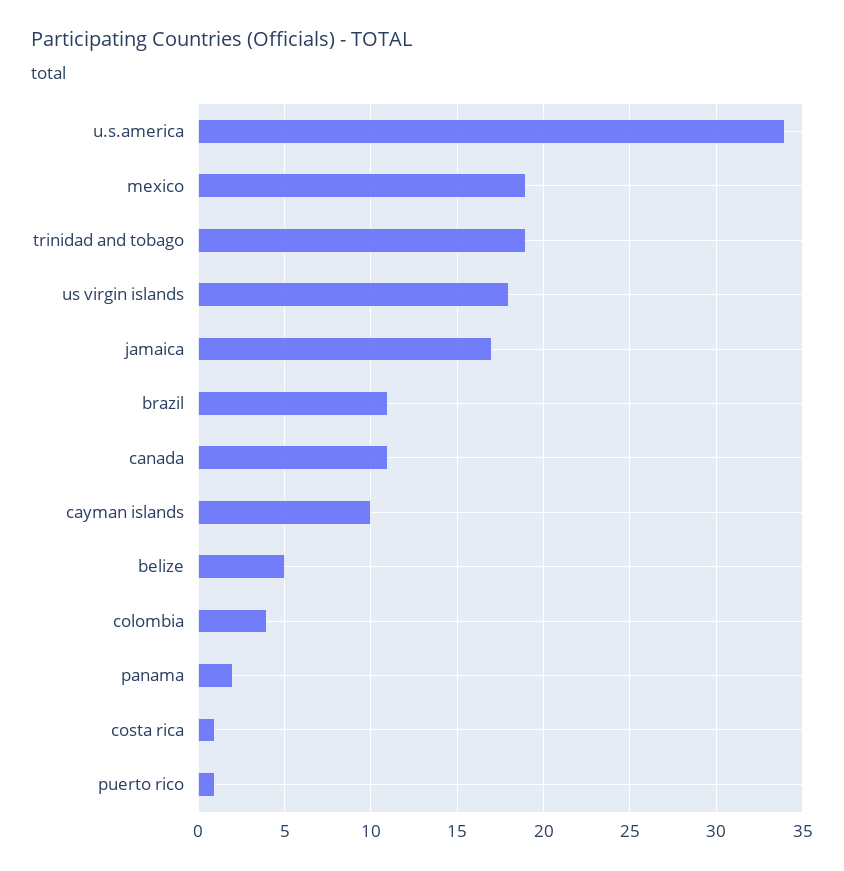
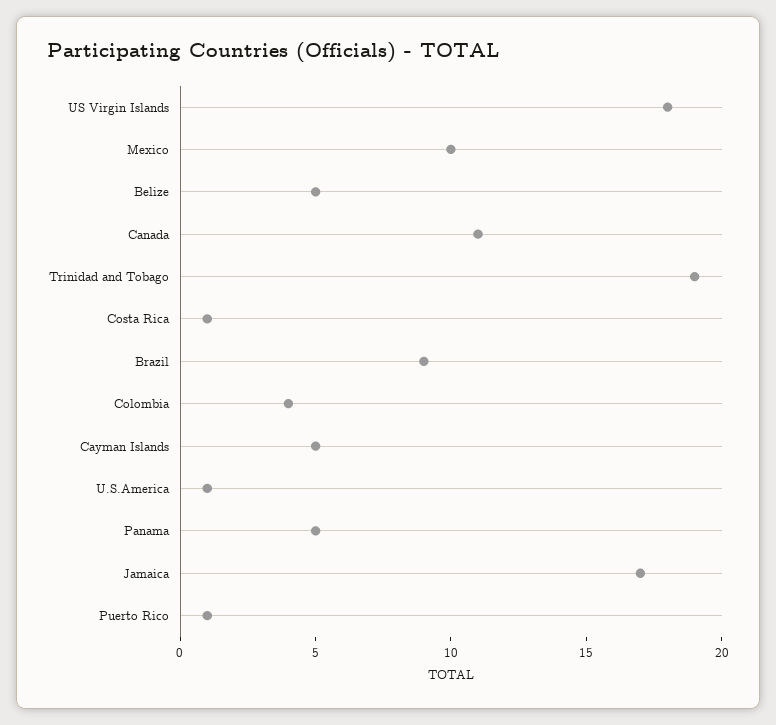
u.s.america: 34 -> 1
mexico: 19 -> 10
brazil: 11 -> 9
cayman islands: 10 -> 5
panama: 2 -> 5

